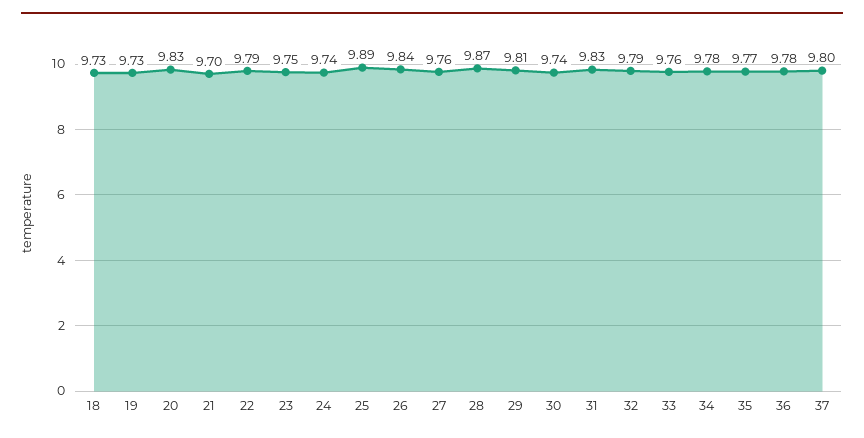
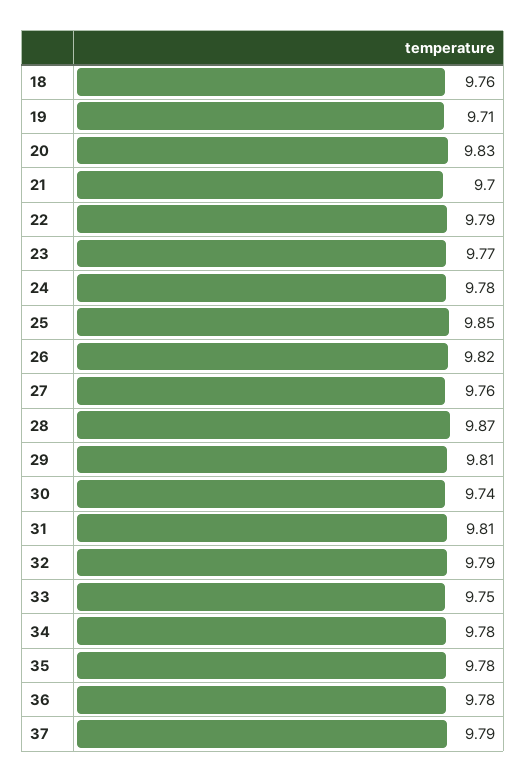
18: 9.73 -> 9.76
19: 9.73 -> 9.71
23: 9.75 -> 9.77
24: 9.74 -> 9.78
25: 9.89 -> 9.85
26: 9.84 -> 9.82
31: 9.83 -> 9.81
33: 9.76 -> 9.75
35: 9.77 -> 9.78
37: 9.8 -> 9.79

